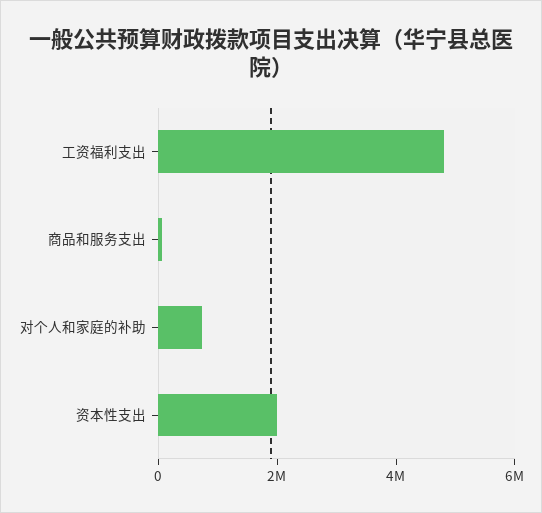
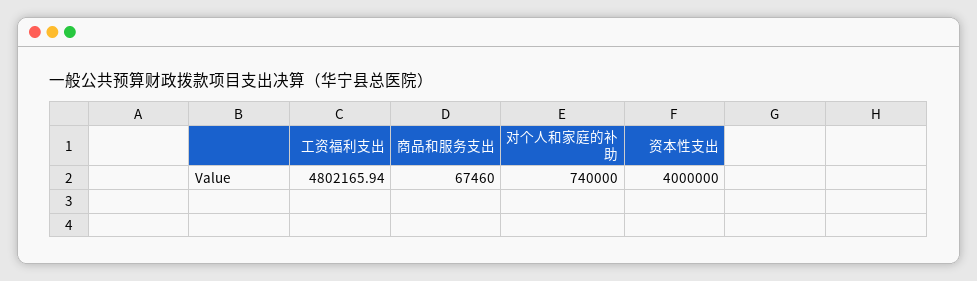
资本性支出: 2000000 -> 4000000

